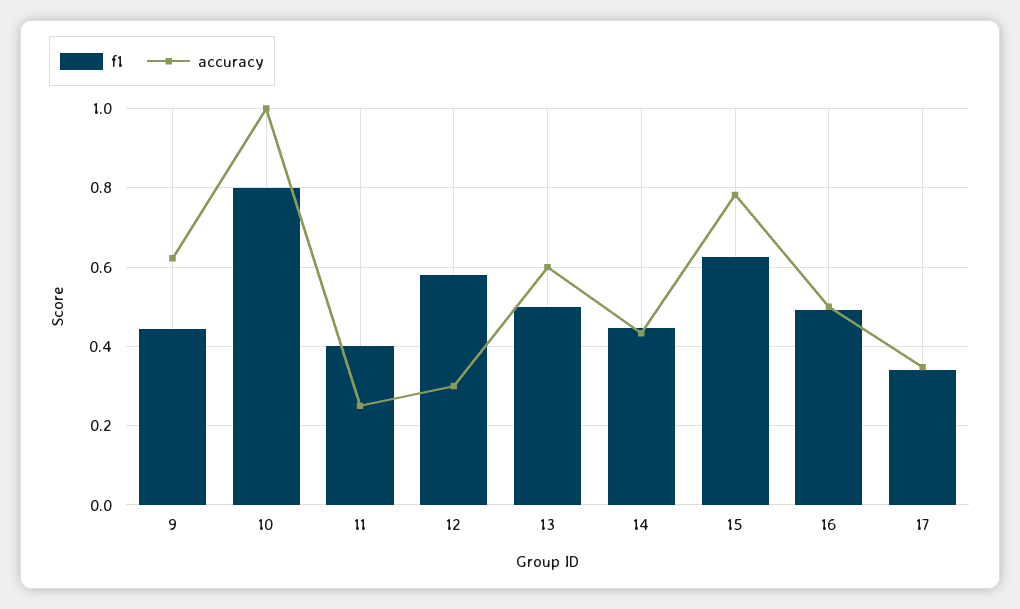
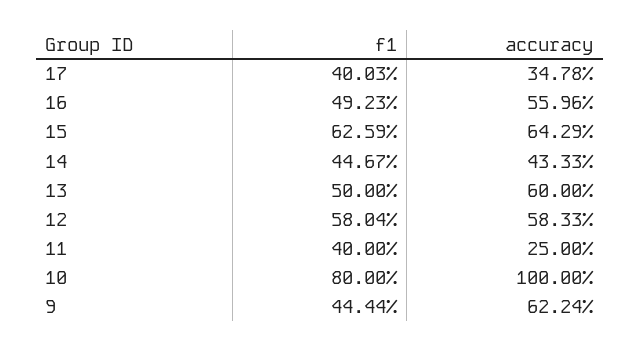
accuracy, 12: 0.3 -> 0.5833
accuracy, 15: 0.78 -> 0.6429
accuracy, 16: 0.5 -> 0.5596
f1, 17: 0.34 -> 0.4003

